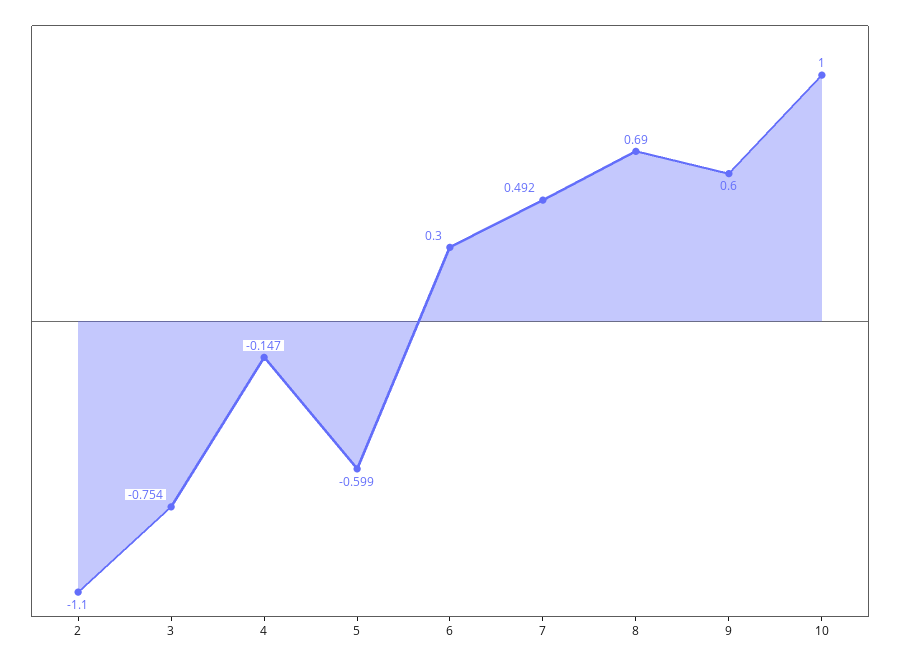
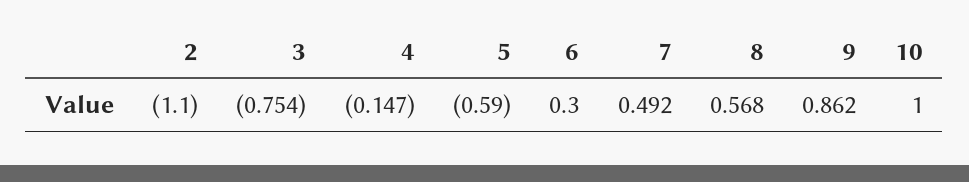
5: -0.599 -> -0.59
8: 0.69 -> 0.568
9: 0.6 -> 0.862

